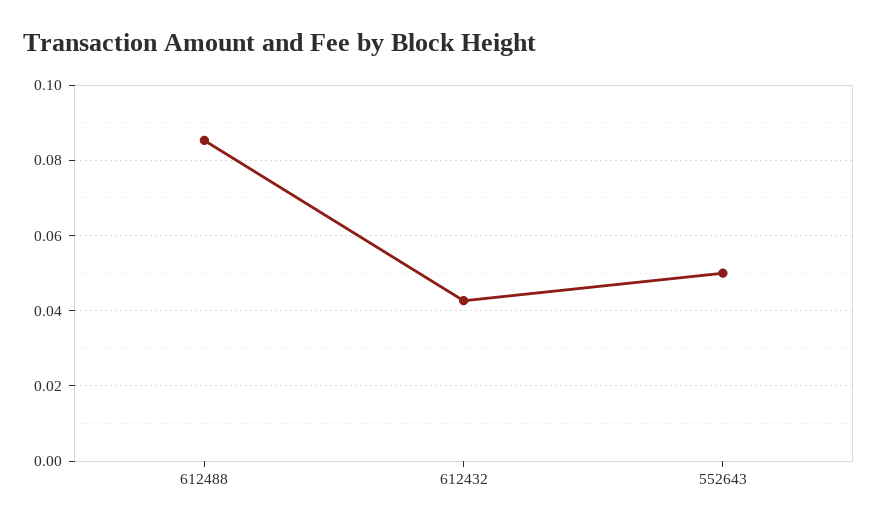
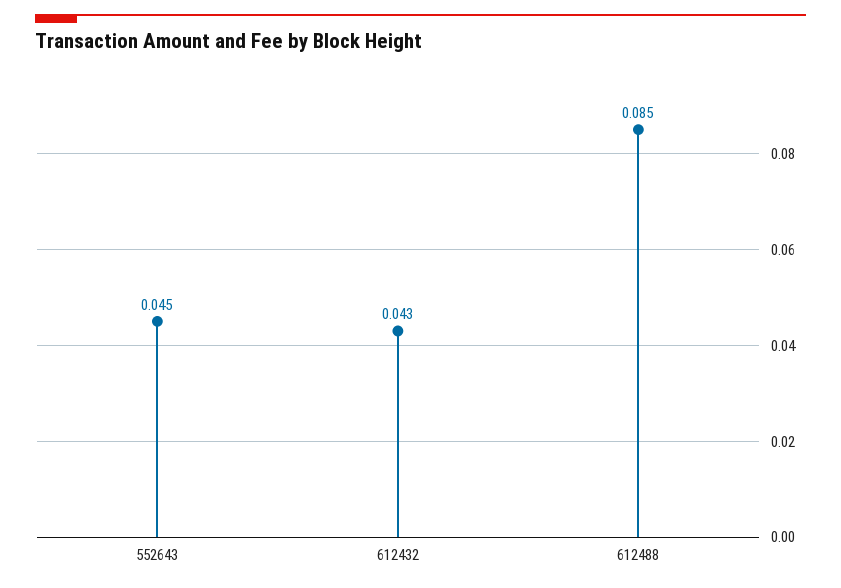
552643: 0.05 -> 0.045

